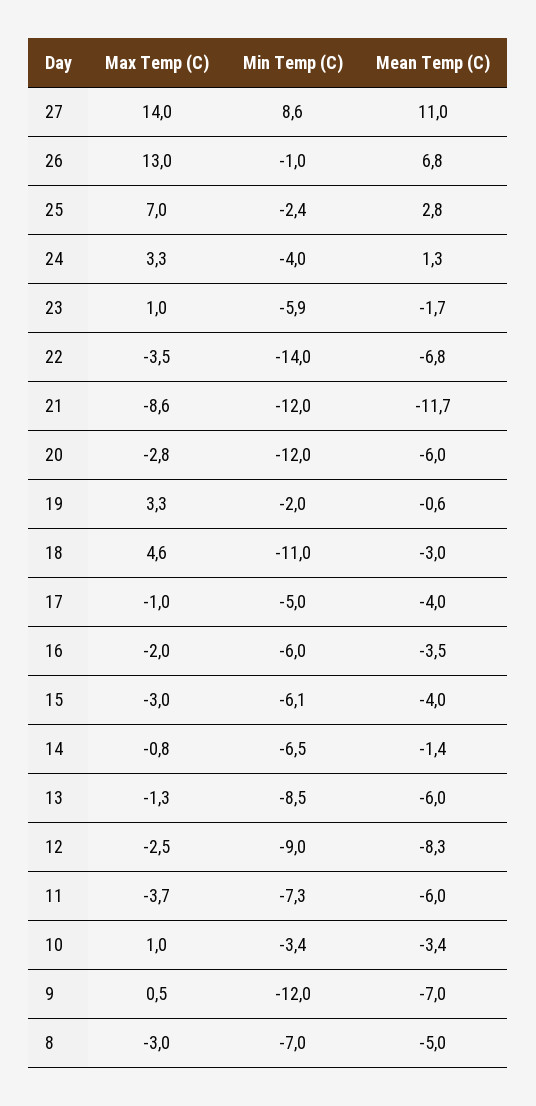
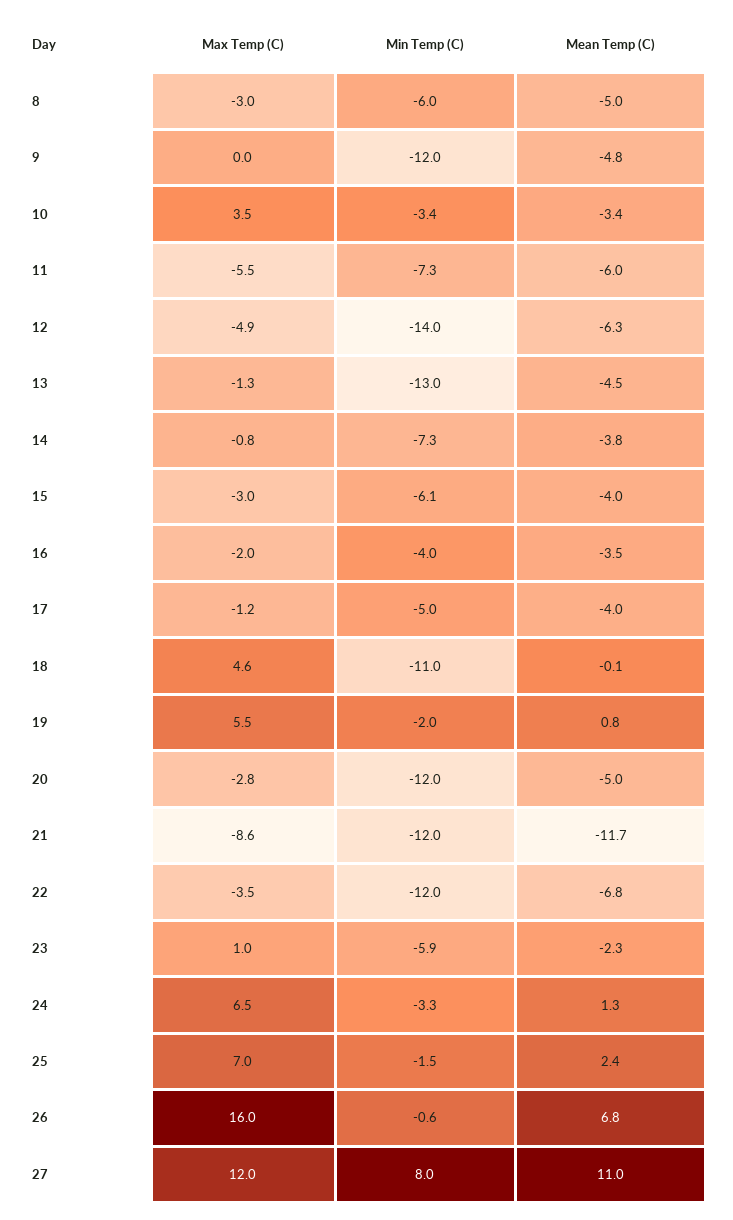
Max Temp (C), 27: 14 -> 12
Min Temp (C), 27: 8.6 -> 8
Max Temp (C), 26: 13 -> 16
Min Temp (C), 26: -1 -> -0.6
Min Temp (C), 25: -2.4 -> -1.5
Mean Temp (C), 25: 2.8 -> 2.4
Max Temp (C), 24: 3.3 -> 6.5
Min Temp (C), 24: -4 -> -3.3
Mean Temp (C), 23: -1.7 -> -2.3
Min Temp (C), 22: -14 -> -12
Mean Temp (C), 20: -6 -> -5
Max Temp (C), 19: 3.3 -> 5.5
Mean Temp (C), 19: -0.6 -> 0.8
Mean Temp (C), 18: -3 -> -0.1
Max Temp (C), 17: -1 -> -1.2
Min Temp (C), 16: -6 -> -4
Min Temp (C), 14: -6.5 -> -7.3
Mean Temp (C), 14: -1.4 -> -3.8
Min Temp (C), 13: -8.5 -> -13
Mean Temp (C), 13: -6 -> -4.5
Max Temp (C), 12: -2.5 -> -4.9
Min Temp (C), 12: -9 -> -14
Mean Temp (C), 12: -8.3 -> -6.3
Max Temp (C), 11: -3.7 -> -5.5
Max Temp (C), 10: 1 -> 3.5
Max Temp (C), 9: 0.5 -> 0
Mean Temp (C), 9: -7 -> -4.8
Min Temp (C), 8: -7 -> -6

